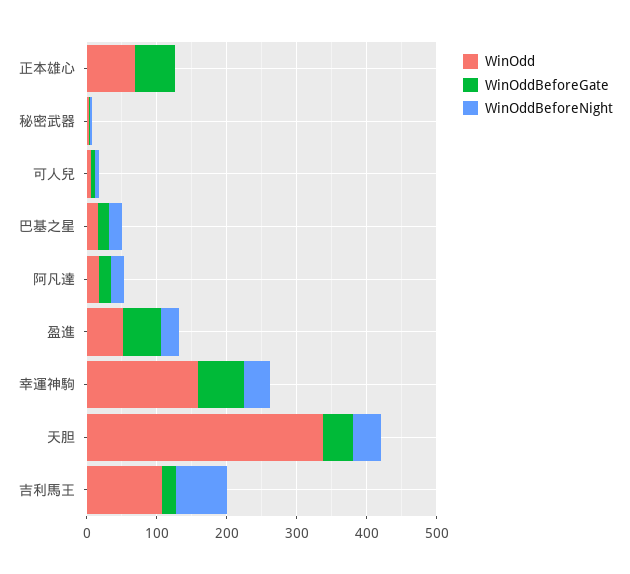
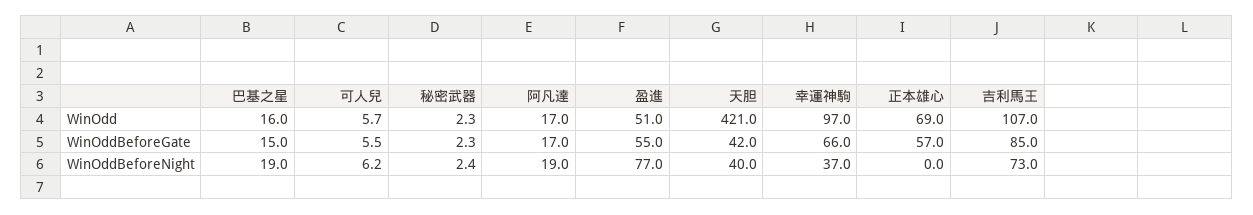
WinOddBeforeNight, 盈進: 20 -> 77
WinOdd, 幸運神駒: 160 -> 97
WinOdd, 天胆: 340 -> 421
WinOddBeforeGate, 吉利馬王: 20 -> 85

